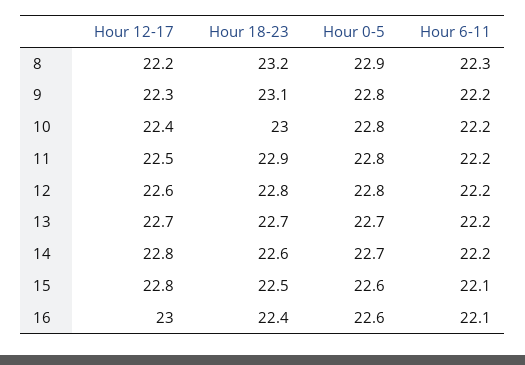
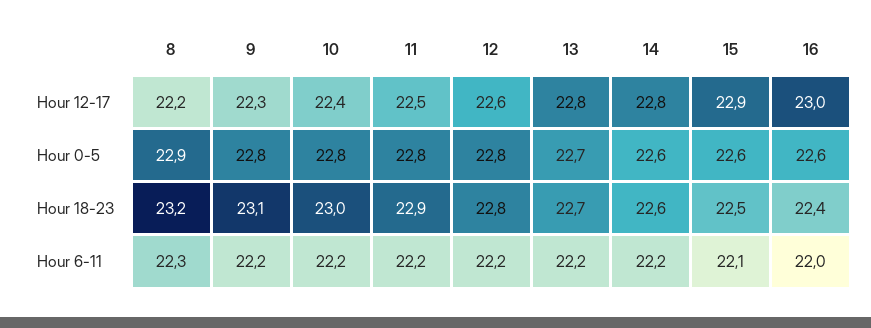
Hour 12-17, 13: 22.7 -> 22.8
Hour 0-5, 14: 22.7 -> 22.6
Hour 12-17, 15: 22.8 -> 22.9
Hour 6-11, 16: 22.1 -> 22

